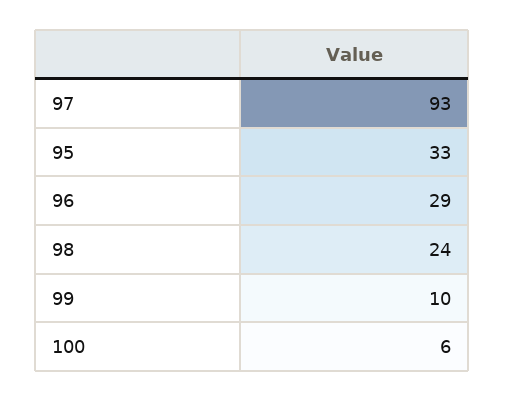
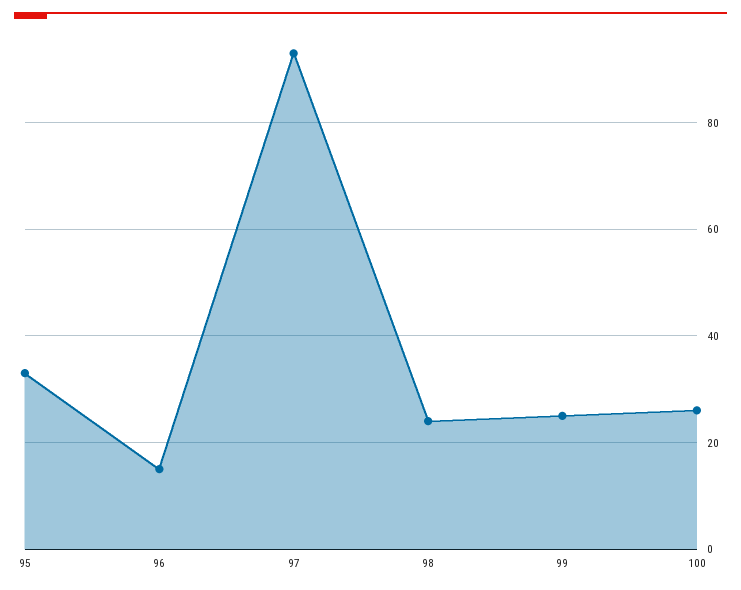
96: 29 -> 15
99: 10 -> 25
100: 6 -> 25

